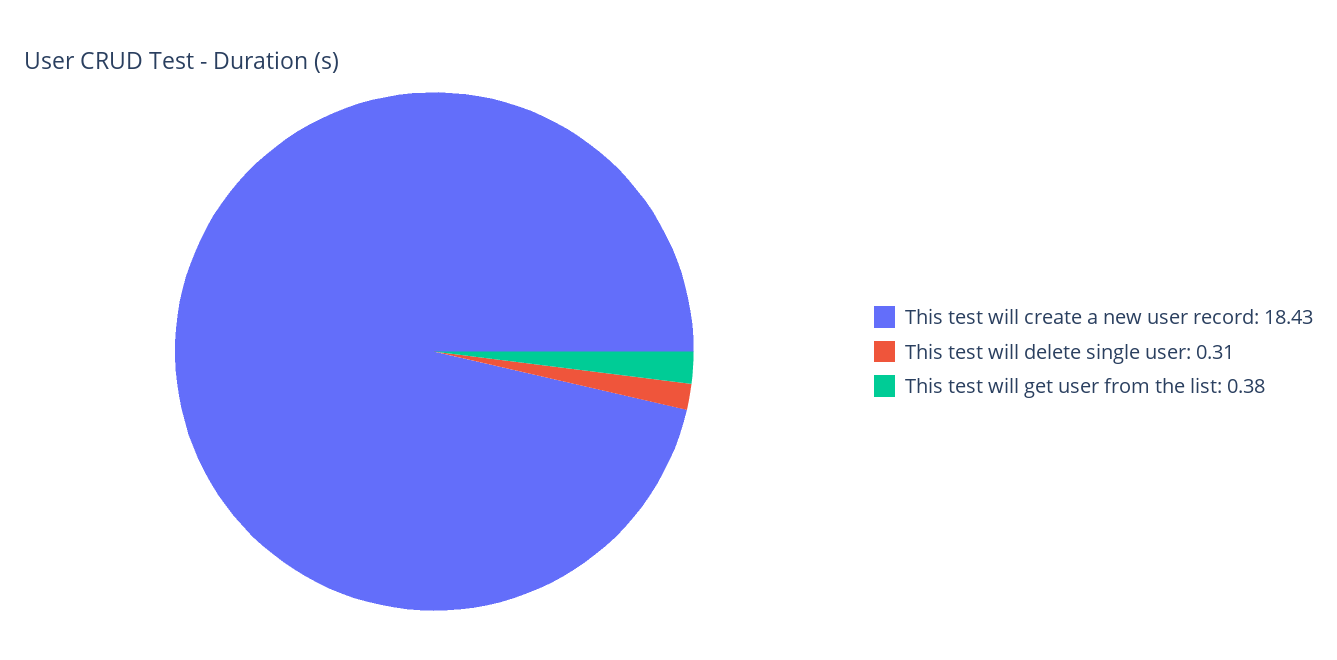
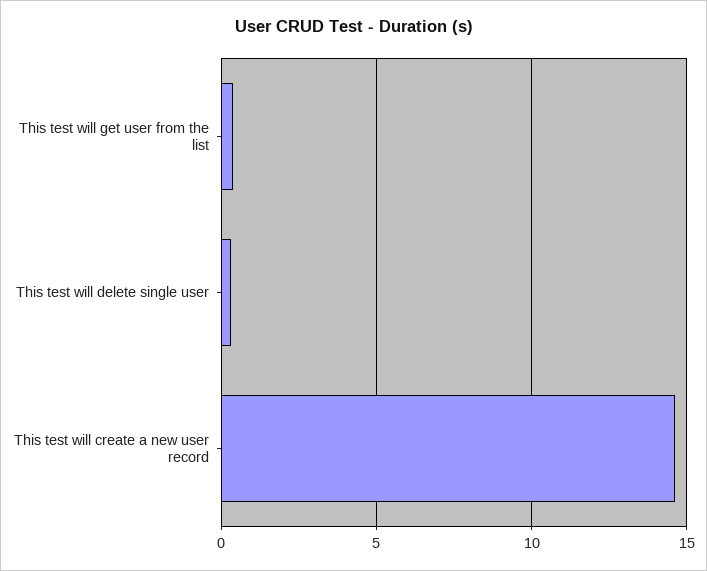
This test will create a new user record: 18.43 -> 14.5

